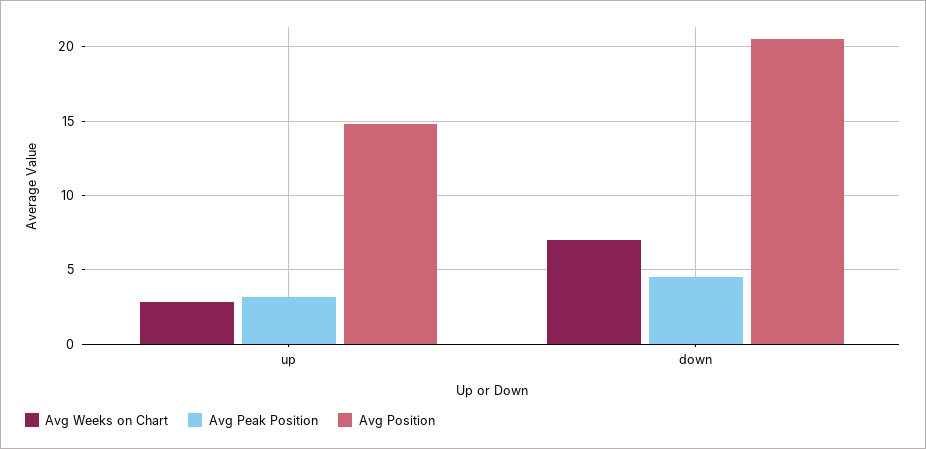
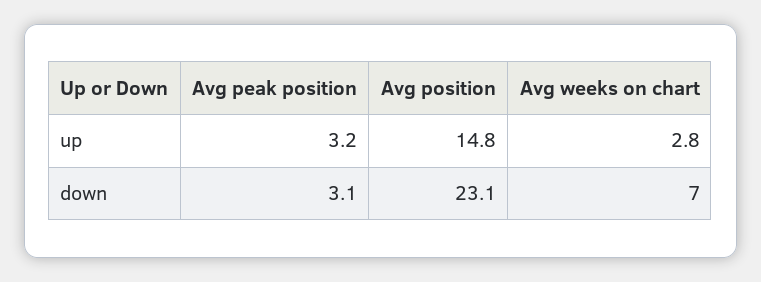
Avg Peak Position, down: 4.5 -> 3.1
Avg Position, down: 20.5 -> 23.1

